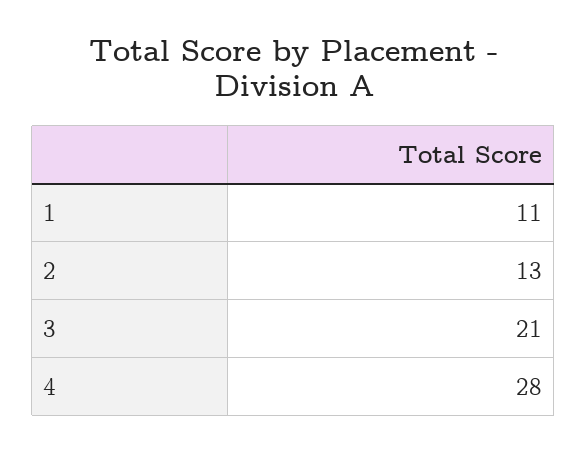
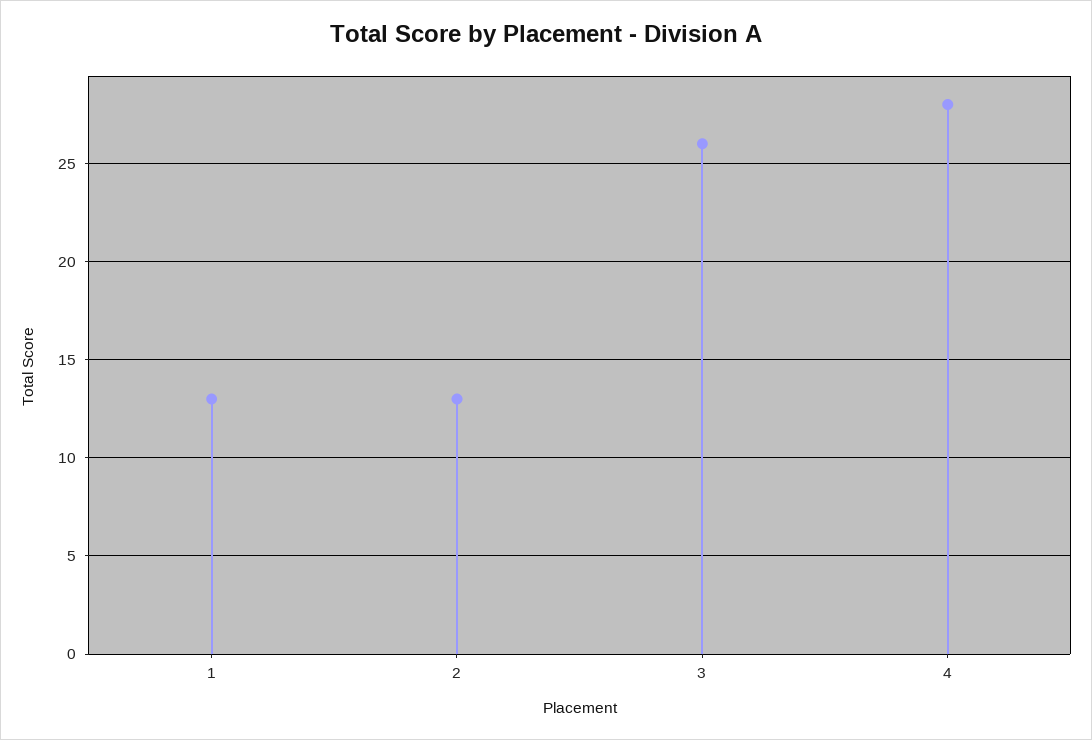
1: 11 -> 13
3: 21 -> 26

